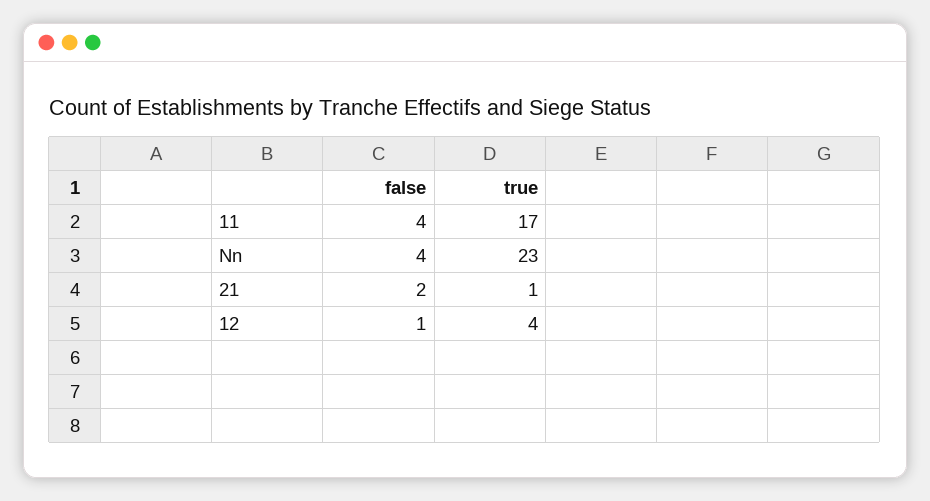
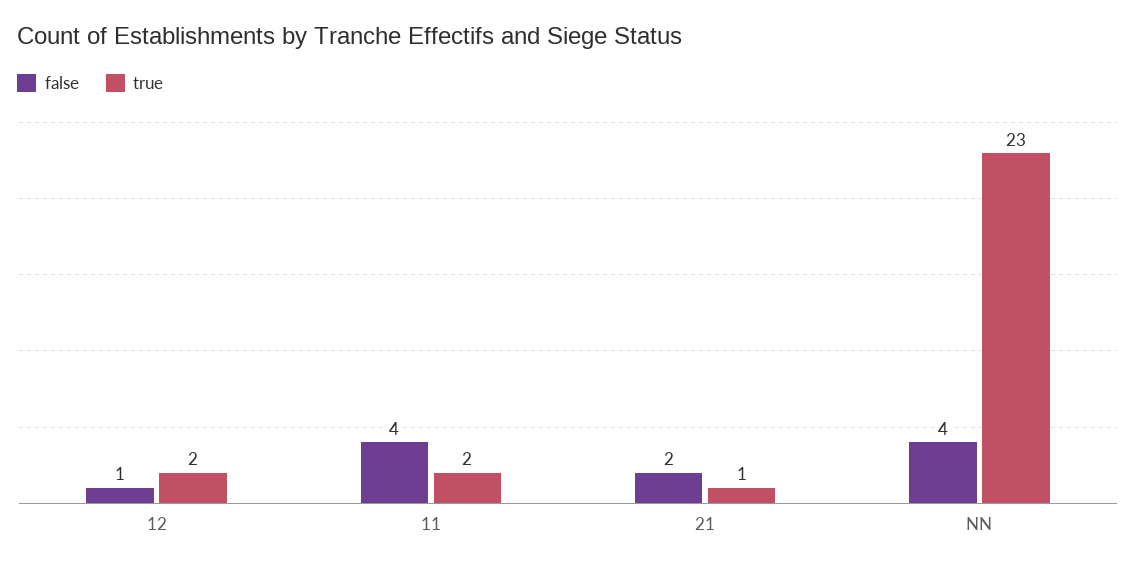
true, 11: 17 -> 2
true, 12: 4 -> 2

